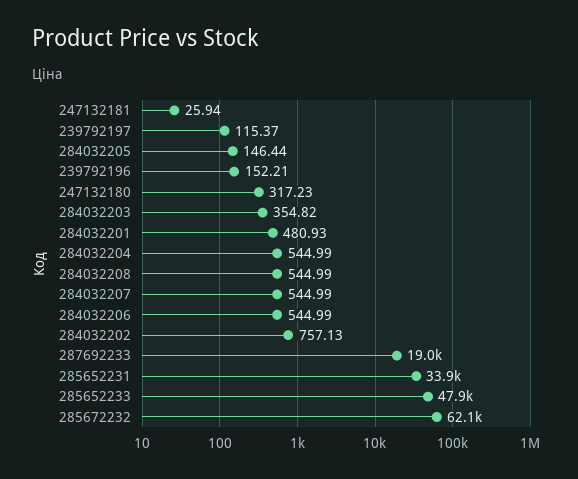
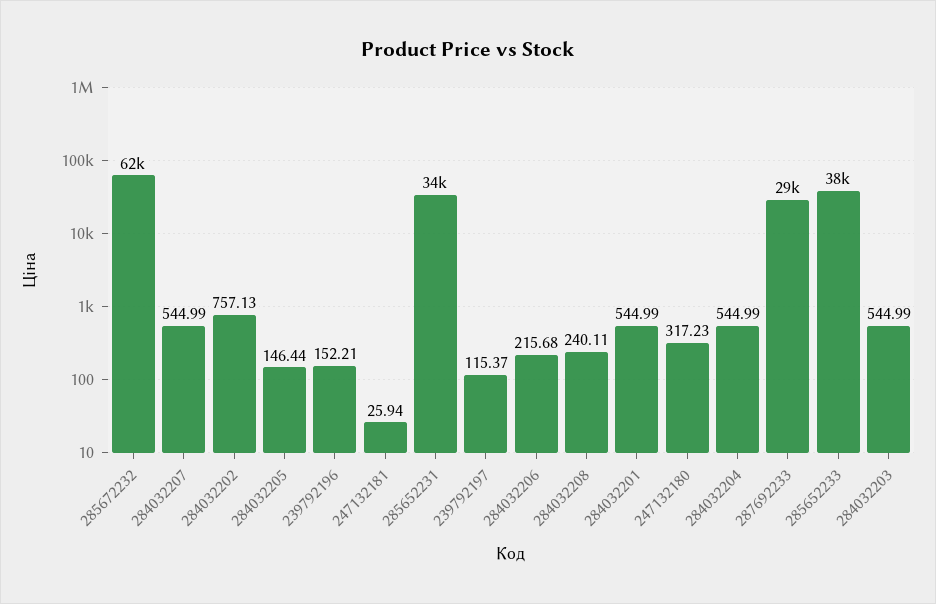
284032203: 354.82 -> 544.99
284032201: 480.93 -> 544.99
284032208: 544.99 -> 240.11
284032206: 544.99 -> 215.68
287692233: 19000 -> 29000
285652233: 47900 -> 38000

